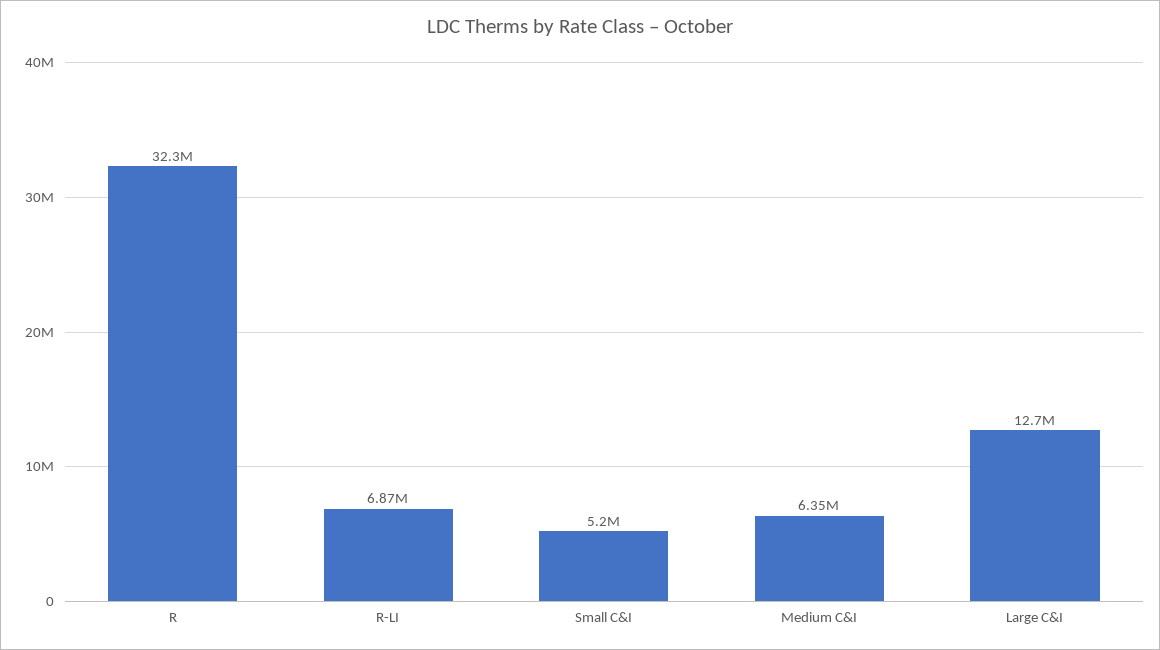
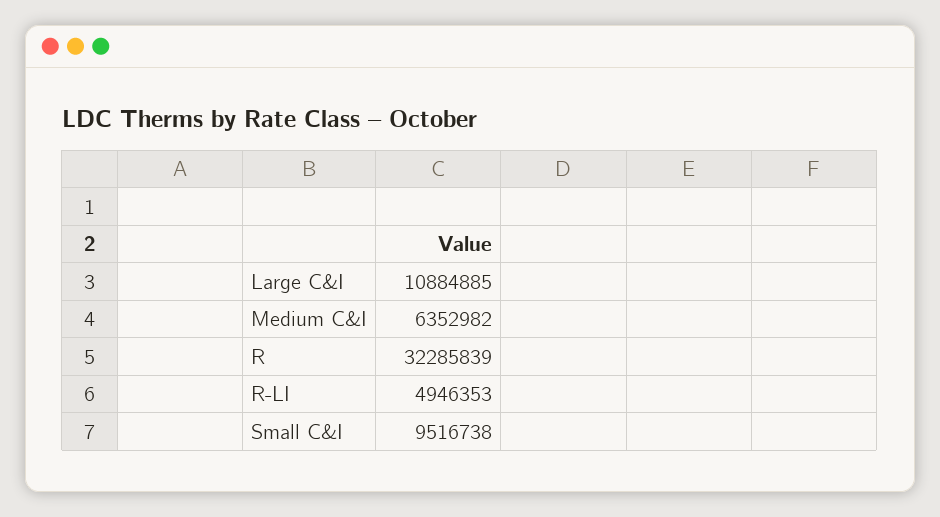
R-LI: 6870000 -> 4946353
Small C&I: 5200000 -> 9516738
Large C&I: 12700000 -> 10884885

